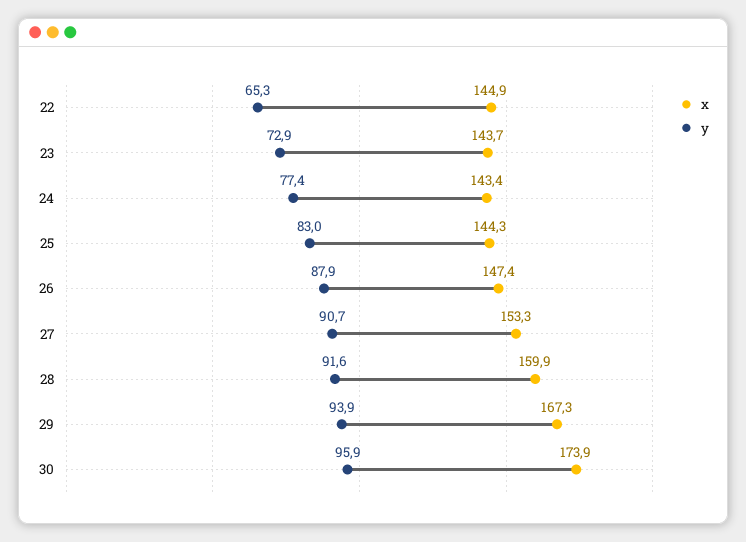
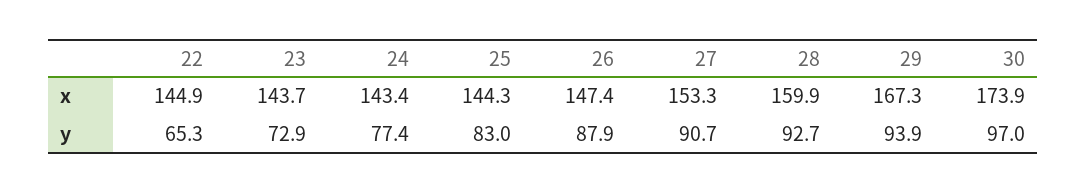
y, 28: 91.6 -> 92.7
y, 30: 95.9 -> 97

